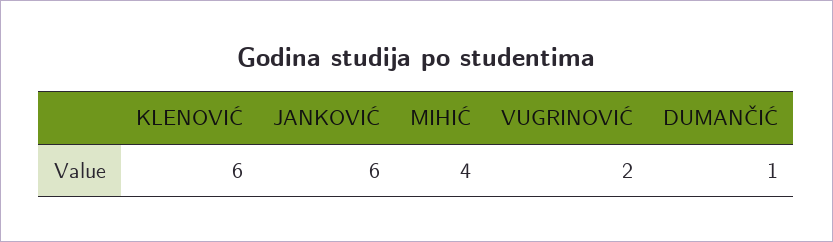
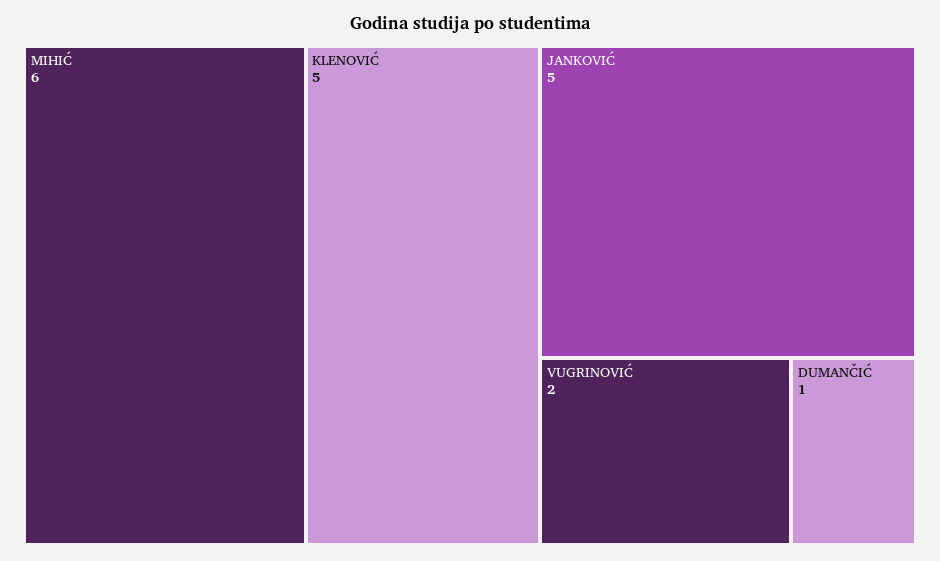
KLENOVIĆ: 6 -> 5
JANKOVIĆ: 6 -> 5
MIHIĆ: 4 -> 6

